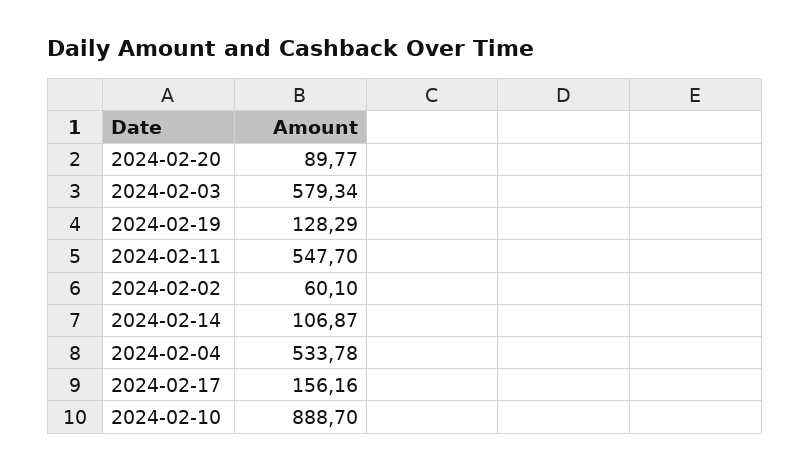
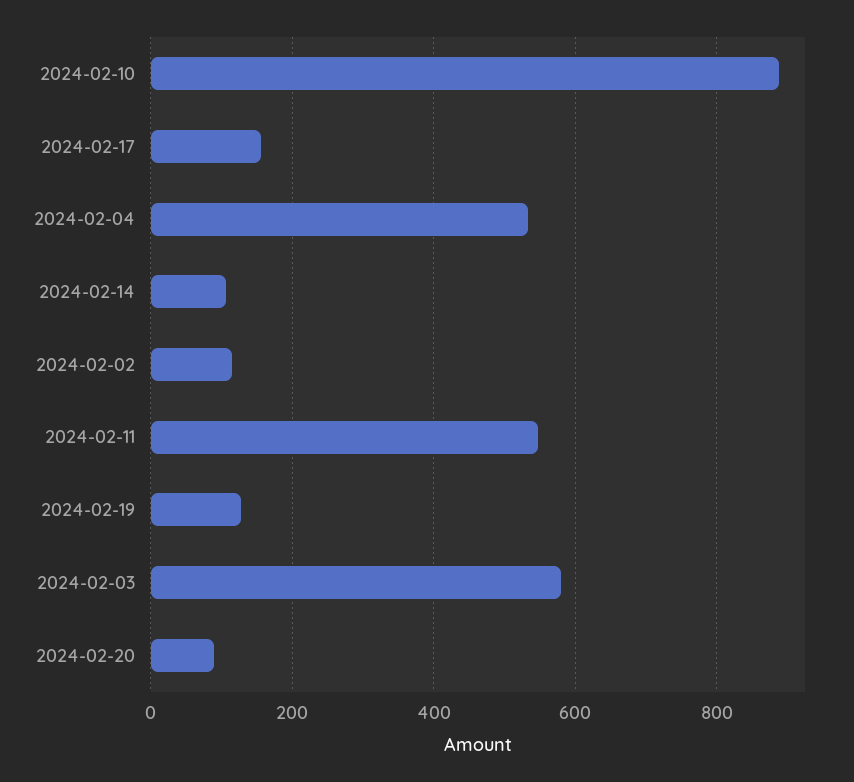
2024-02-02: 60.1 -> 120

